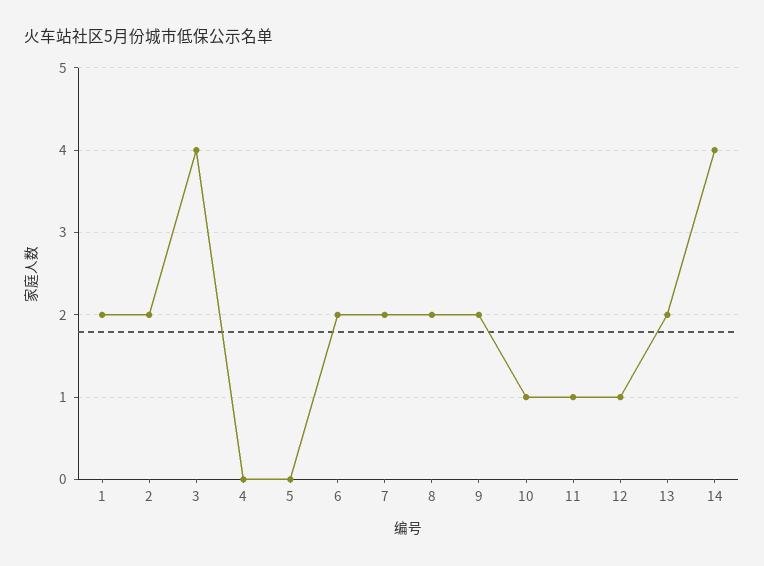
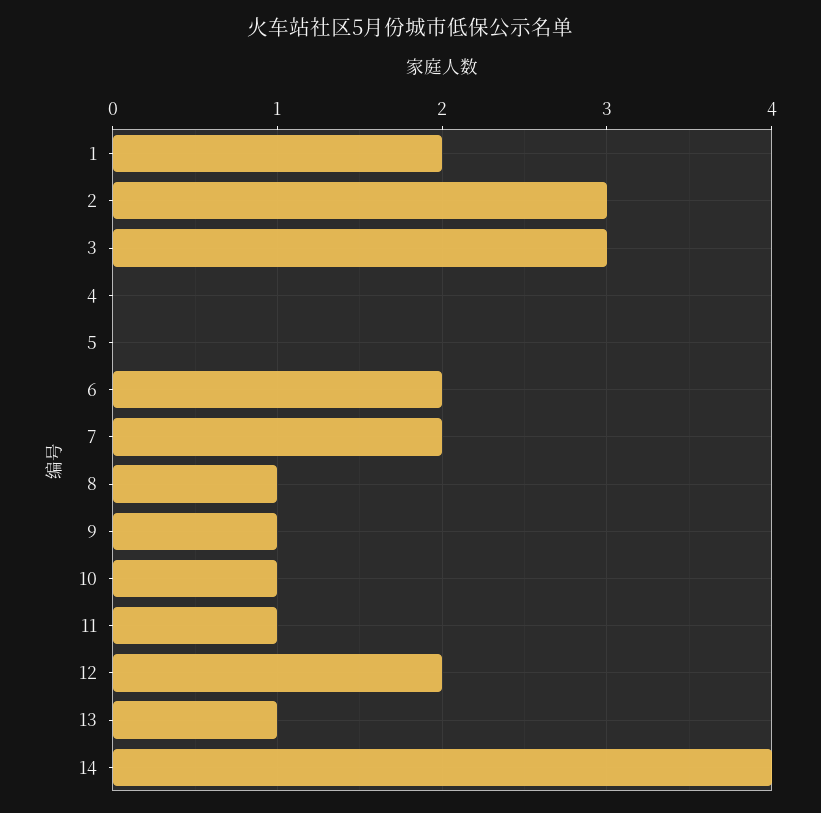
2: 2 -> 3
3: 4 -> 3
8: 2 -> 1
9: 2 -> 1
12: 1 -> 2
13: 2 -> 1

